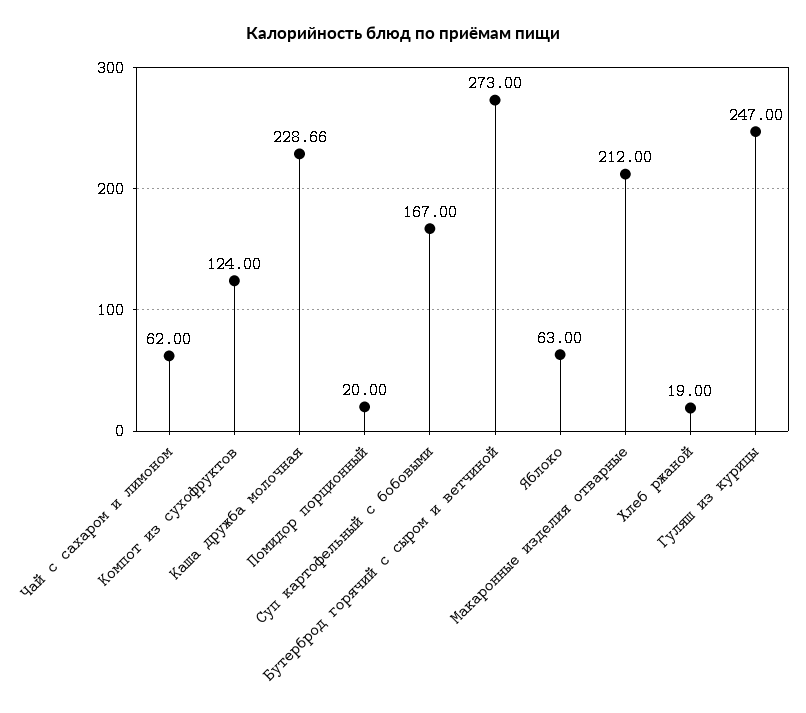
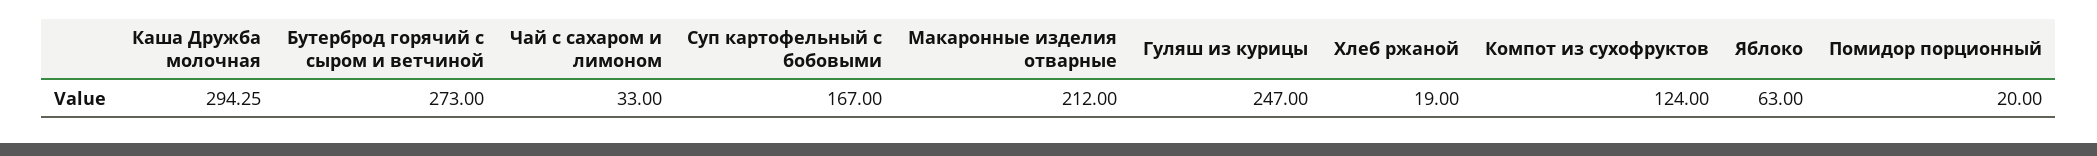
Чай с сахаром и лимоном: 62 -> 33
Каша дружба молочная: 228.66 -> 294.25

